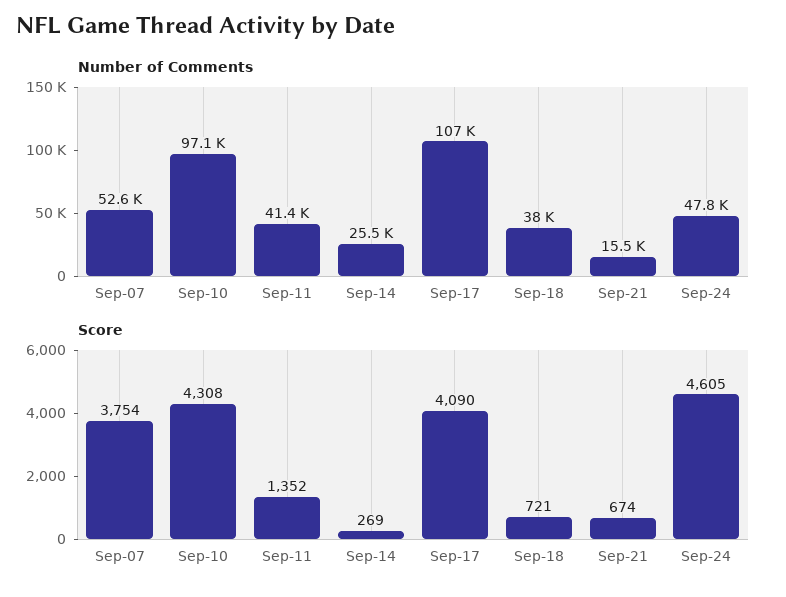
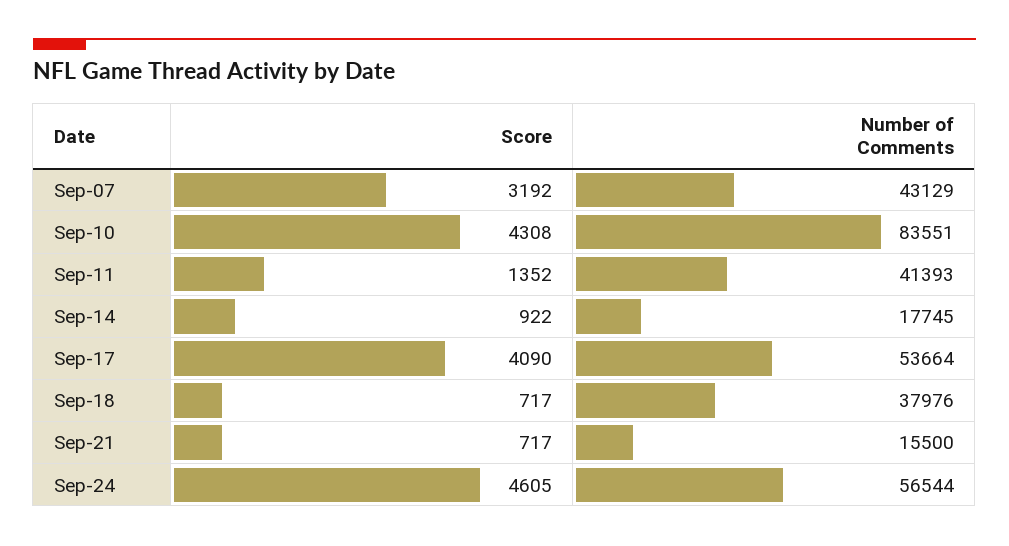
Number of Comments, Sep-07: 52600 -> 43129
Number of Comments, Sep-10: 97100 -> 83551
Number of Comments, Sep-14: 25500 -> 17745
Number of Comments, Sep-17: 107000 -> 53664
Number of Comments, Sep-24: 47800 -> 56544
Score, Sep-07: 3754 -> 3192
Score, Sep-14: 269 -> 922
Score, Sep-18: 721 -> 717
Score, Sep-21: 674 -> 717

